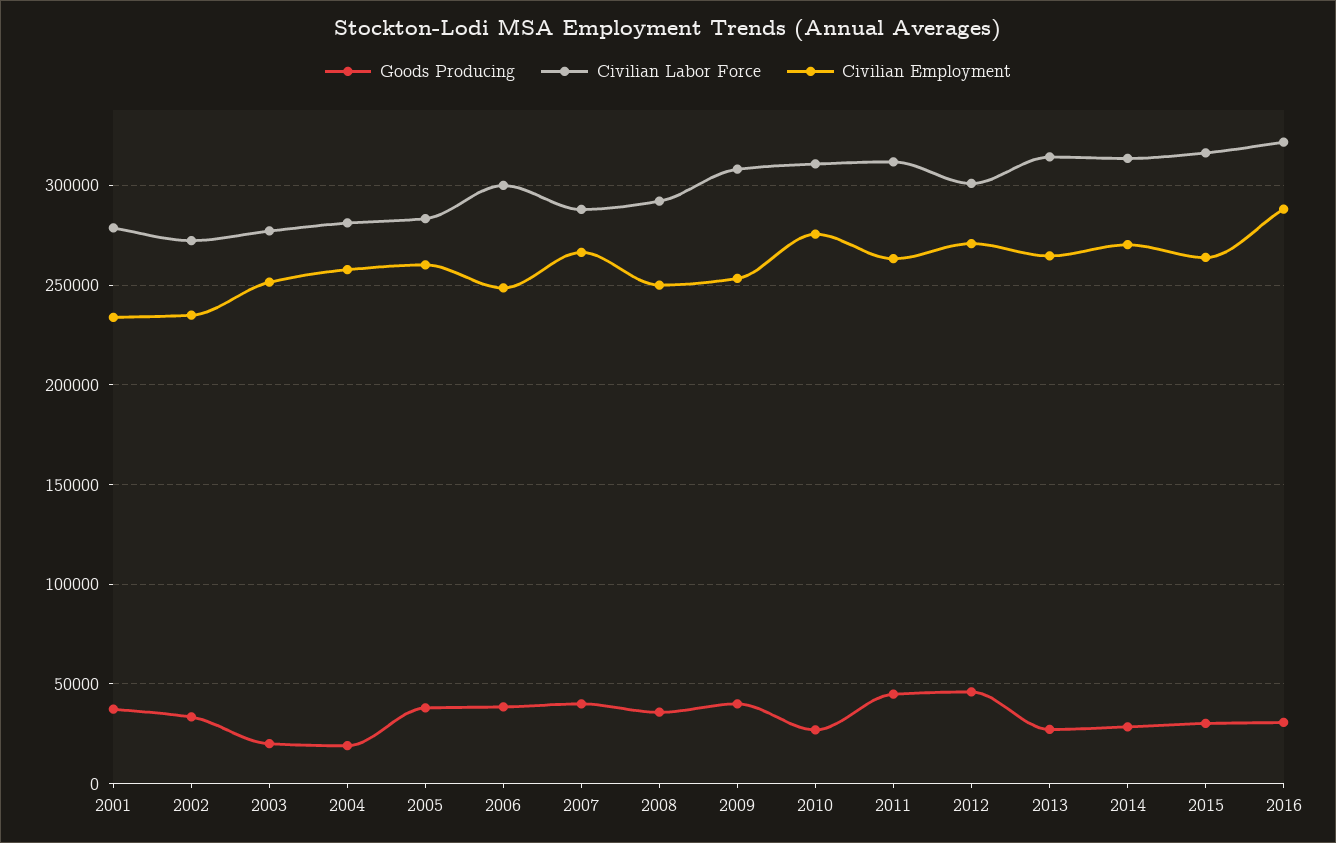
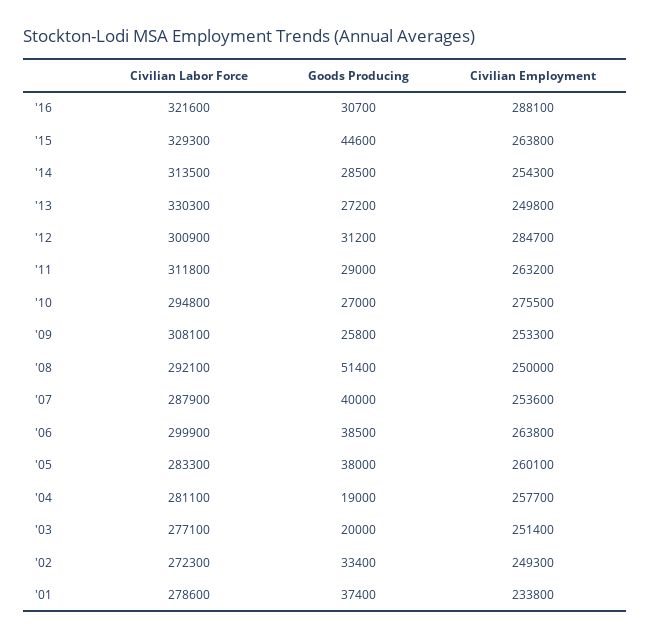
Civilian Employment, 2002: 235000 -> 249300
Civilian Employment, 2006: 250000 -> 263800
Civilian Employment, 2007: 265000 -> 253600
Goods Producing, 2008: 35000 -> 51400
Goods Producing, 2009: 40000 -> 25800
Civilian Labor Force, 2010: 310000 -> 294800
Goods Producing, 2011: 45000 -> 29000
Goods Producing, 2012: 45000 -> 31200
Civilian Employment, 2012: 270000 -> 284700
Civilian Labor Force, 2013: 315000 -> 330300
Civilian Employment, 2013: 265000 -> 249800
Civilian Employment, 2014: 270000 -> 254300
Goods Producing, 2015: 30000 -> 44600
Civilian Labor Force, 2015: 315000 -> 329300

